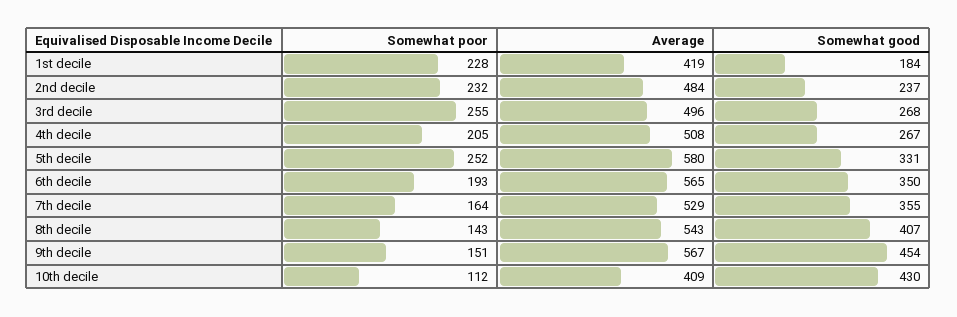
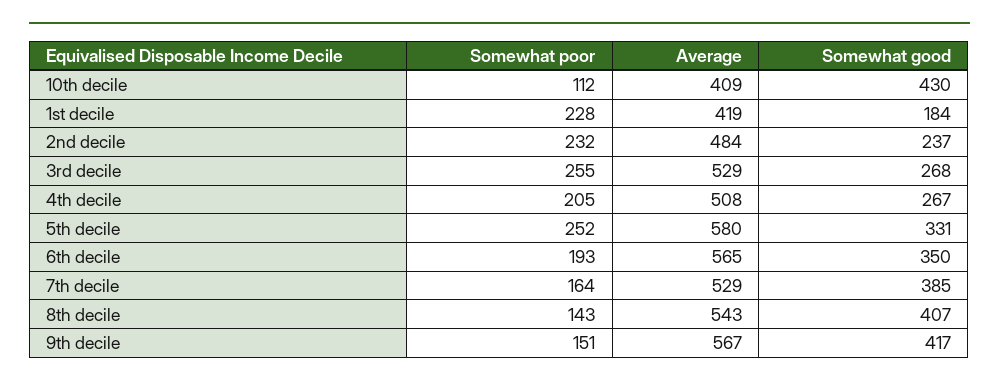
Average, 3rd decile: 496 -> 529
Somewhat good, 7th decile: 355 -> 385
Somewhat good, 9th decile: 454 -> 417

